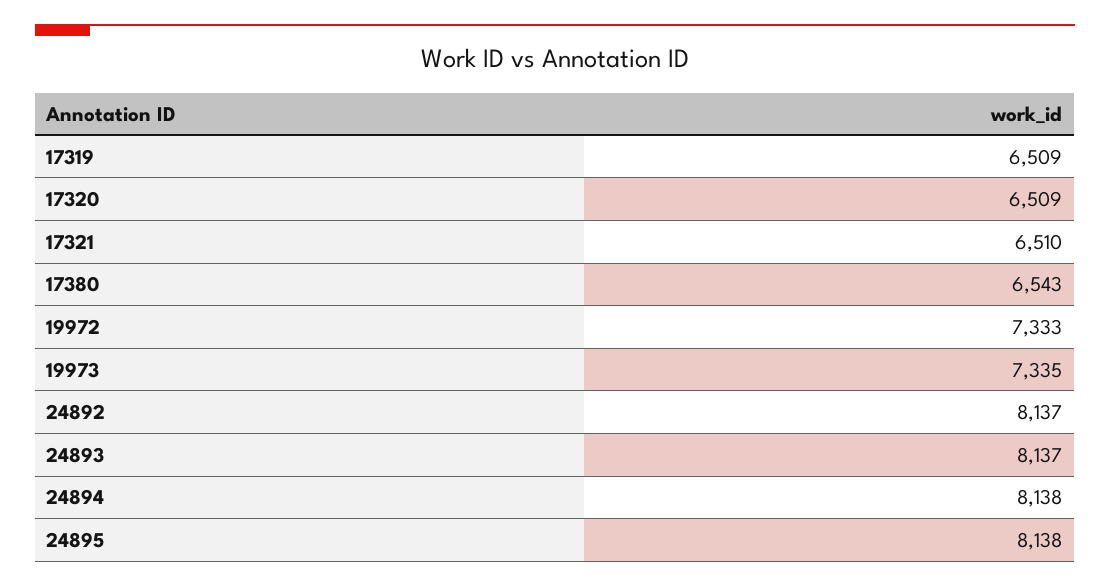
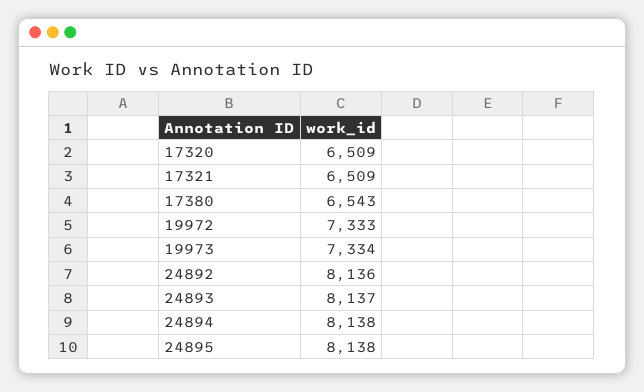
17319: 6509 -> none
17321: 6510 -> 6509
19973: 7335 -> 7334
24892: 8137 -> 8136

